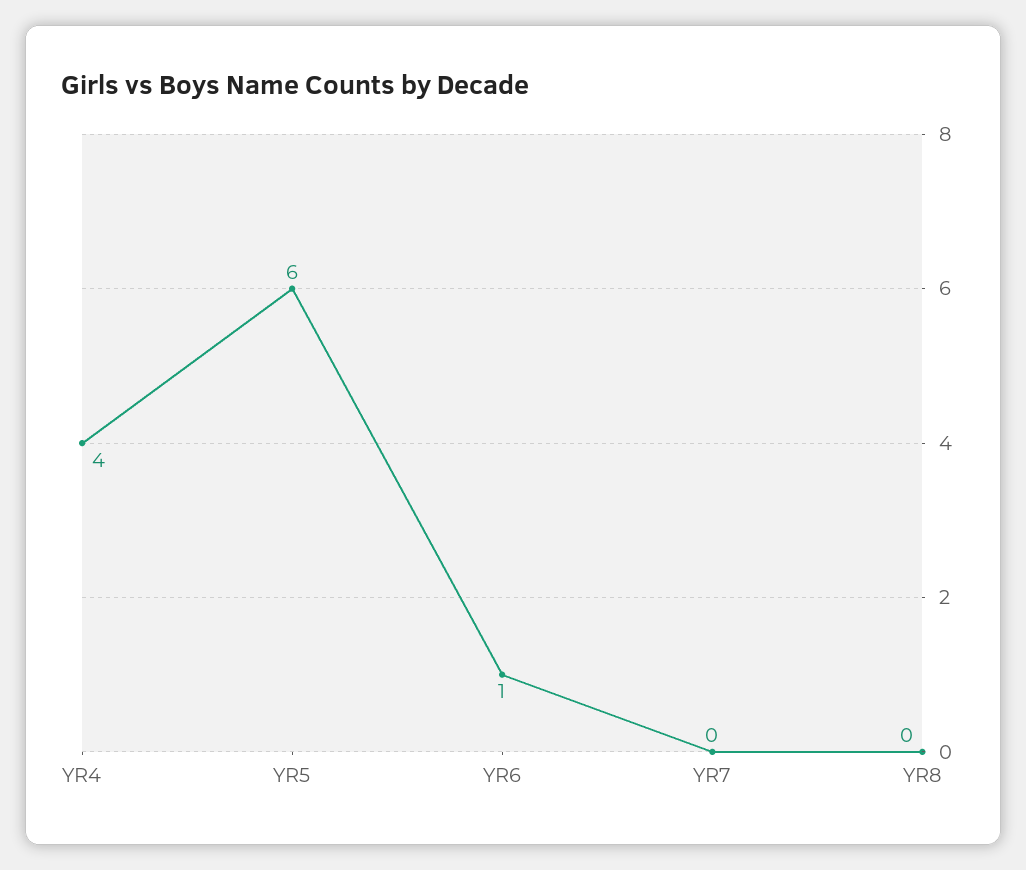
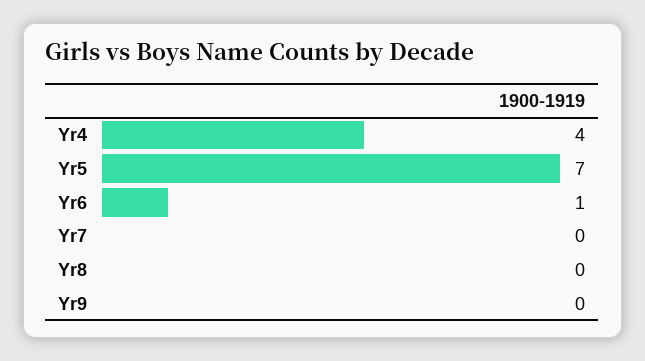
YR5: 6 -> 7
Yr9: none -> 0

